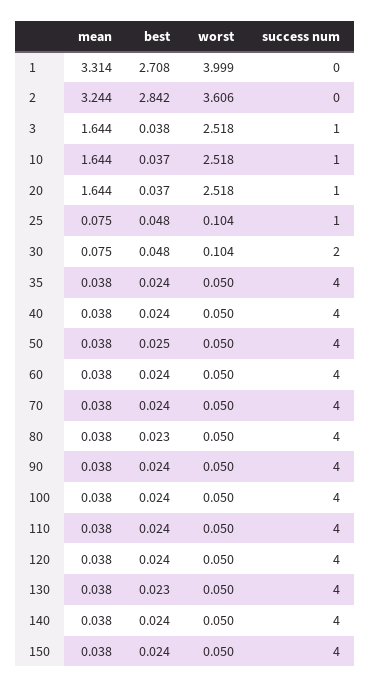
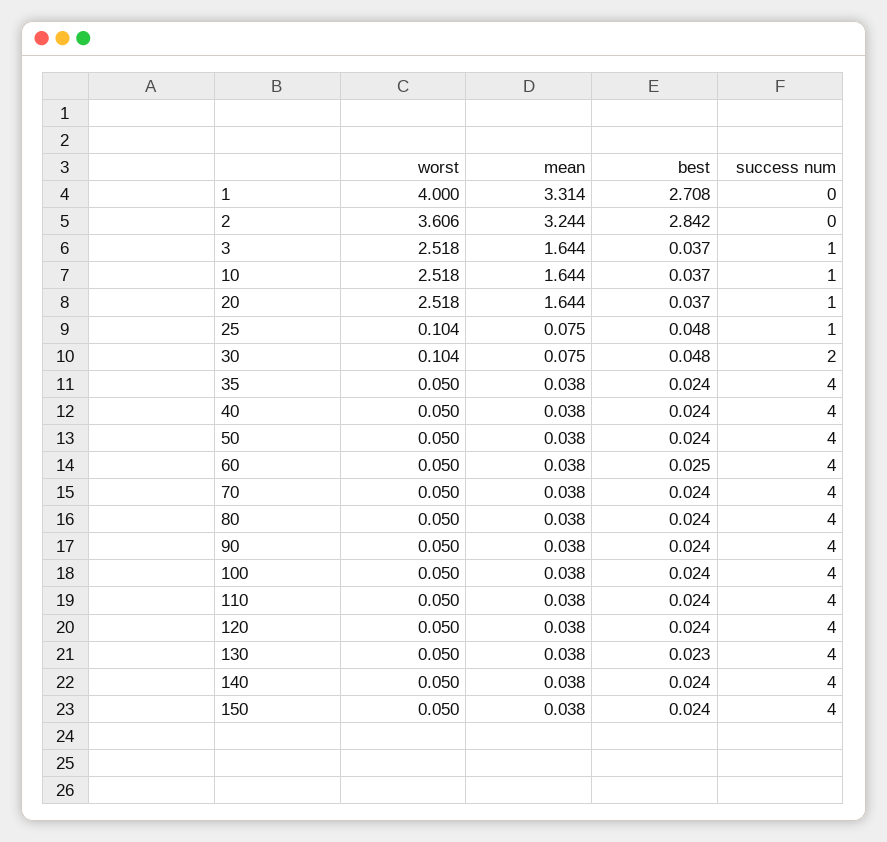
worst, 1: 3.999 -> 4
best, 3: 0.038 -> 0.037
best, 50: 0.025 -> 0.024
best, 60: 0.024 -> 0.025
best, 80: 0.023 -> 0.024

